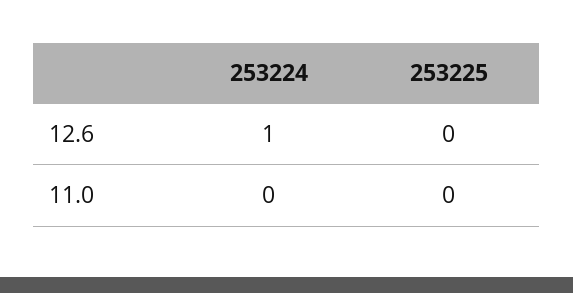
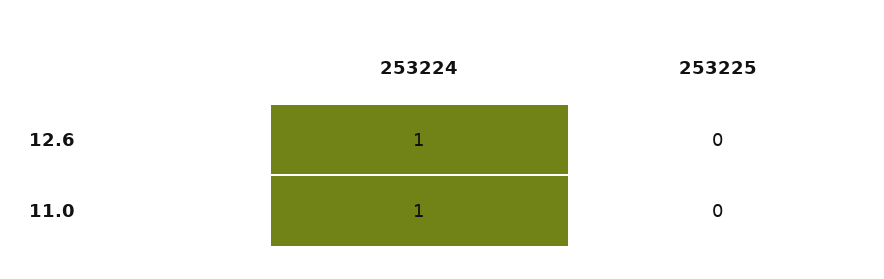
253224, 11.0: 0 -> 1

